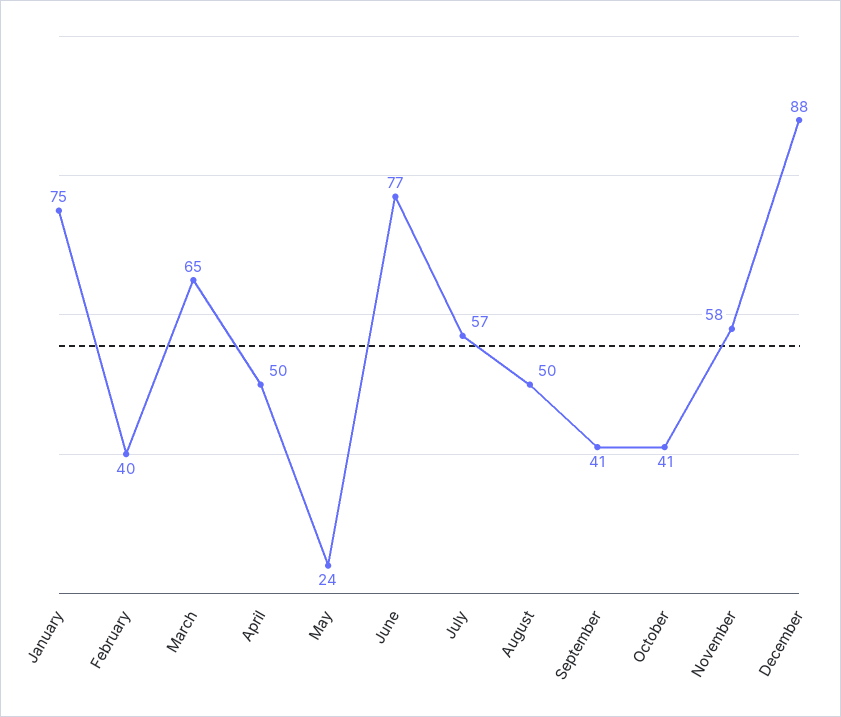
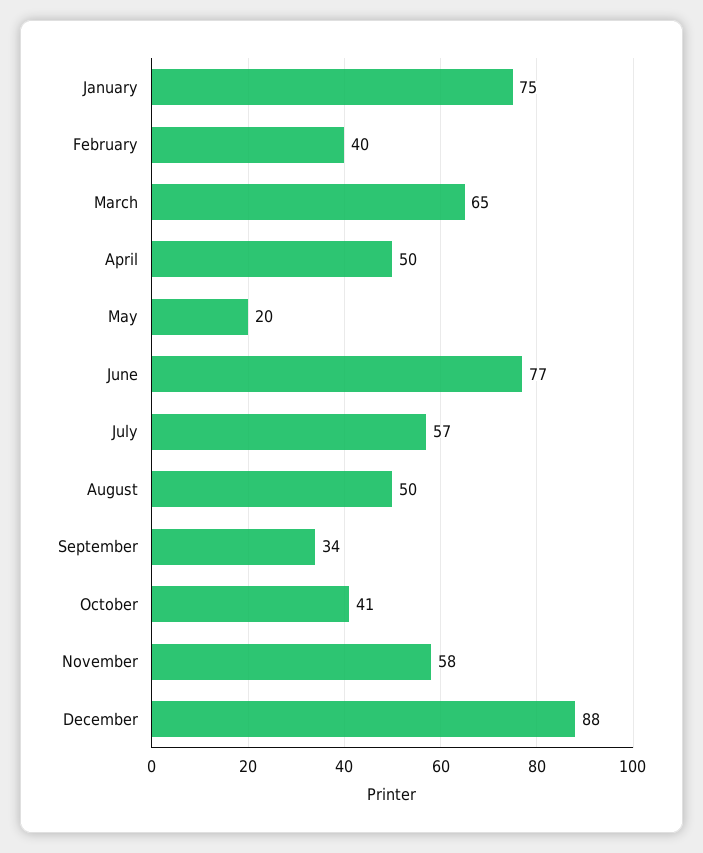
May: 24 -> 20
September: 41 -> 34

